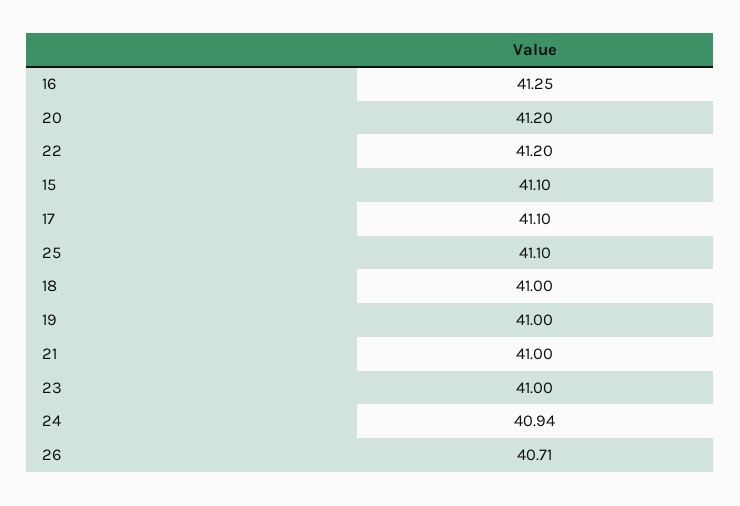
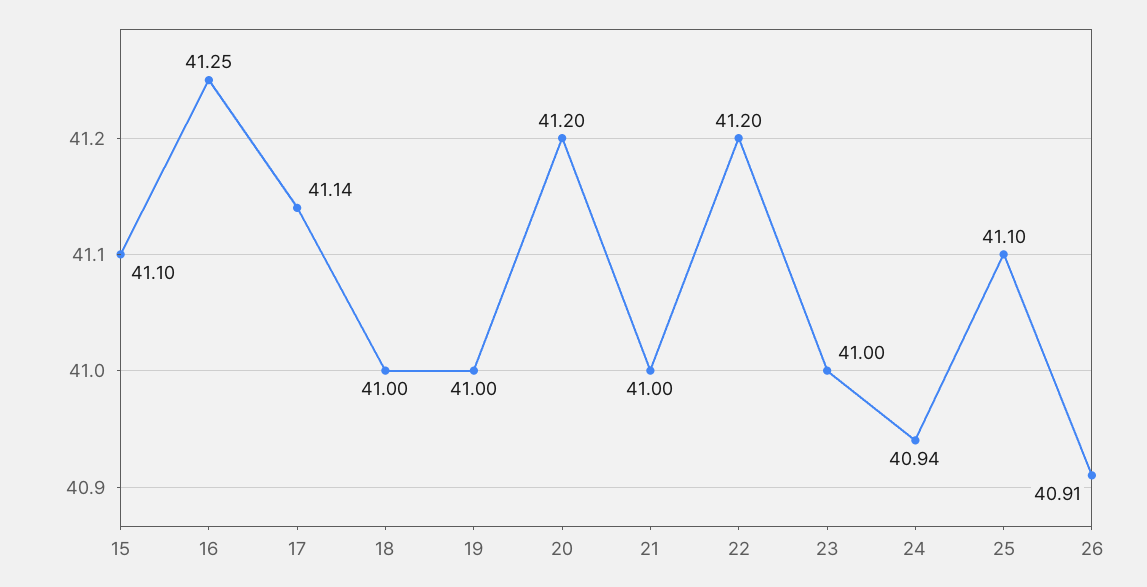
17: 41.1 -> 41.14
26: 40.71 -> 40.91

